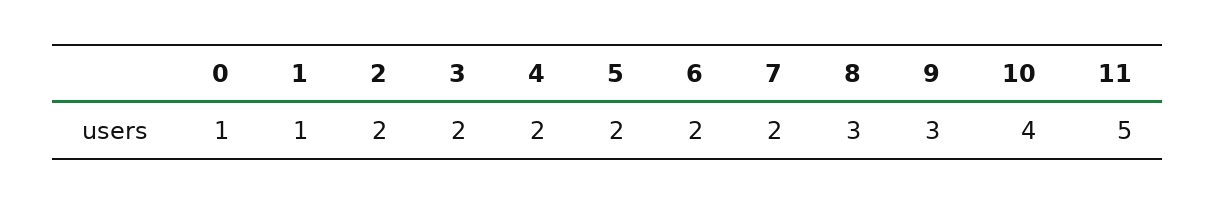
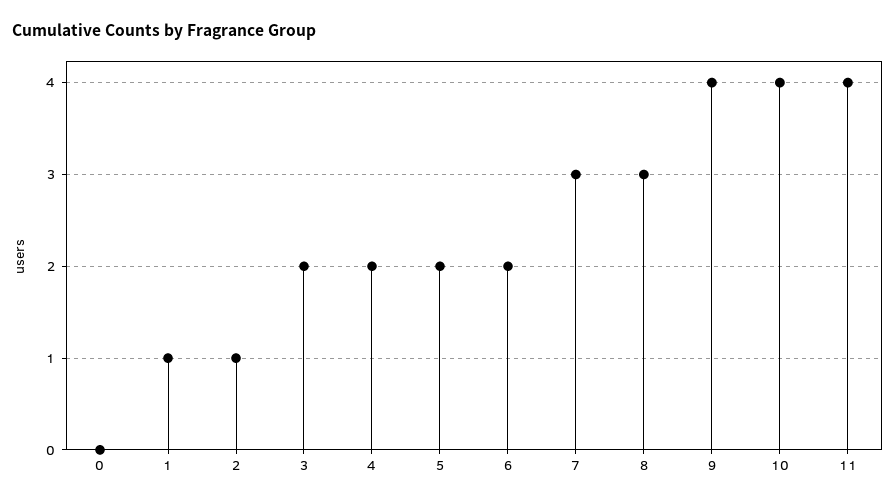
0: 1 -> 0
2: 2 -> 1
7: 2 -> 3
9: 3 -> 4
11: 5 -> 4

